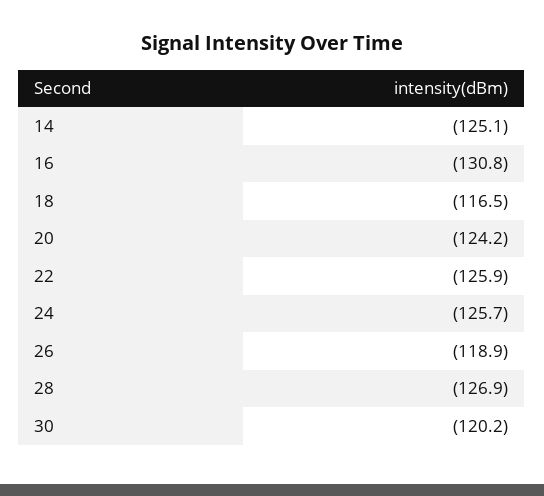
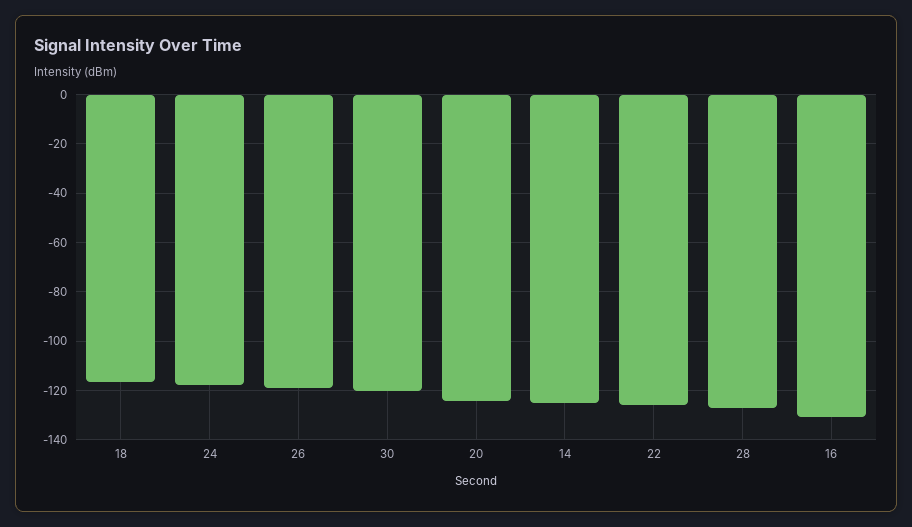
24: -125.7 -> -117.5

